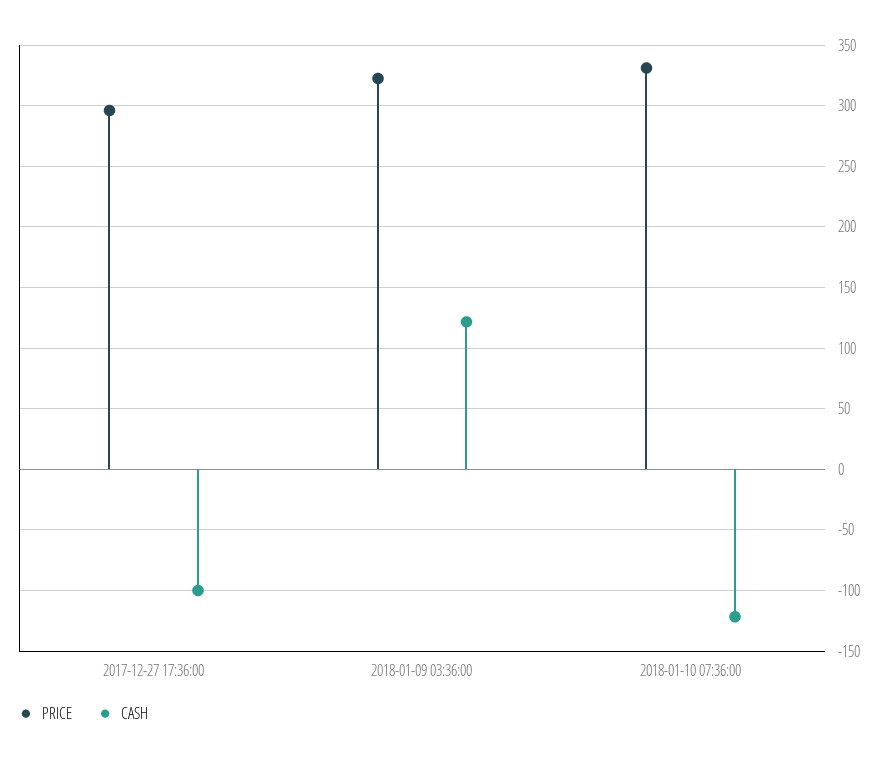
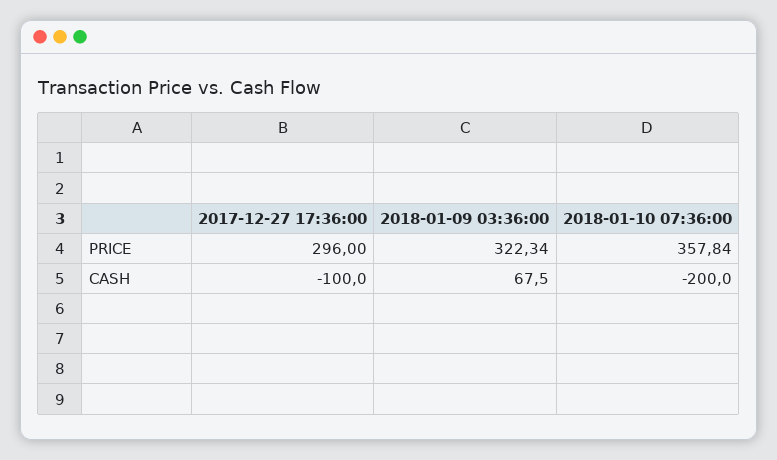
CASH, 2018-01-09 03:36:00: 120 -> 67.5
PRICE, 2018-01-10 07:36:00: 330 -> 357.84
CASH, 2018-01-10 07:36:00: -120 -> -200

